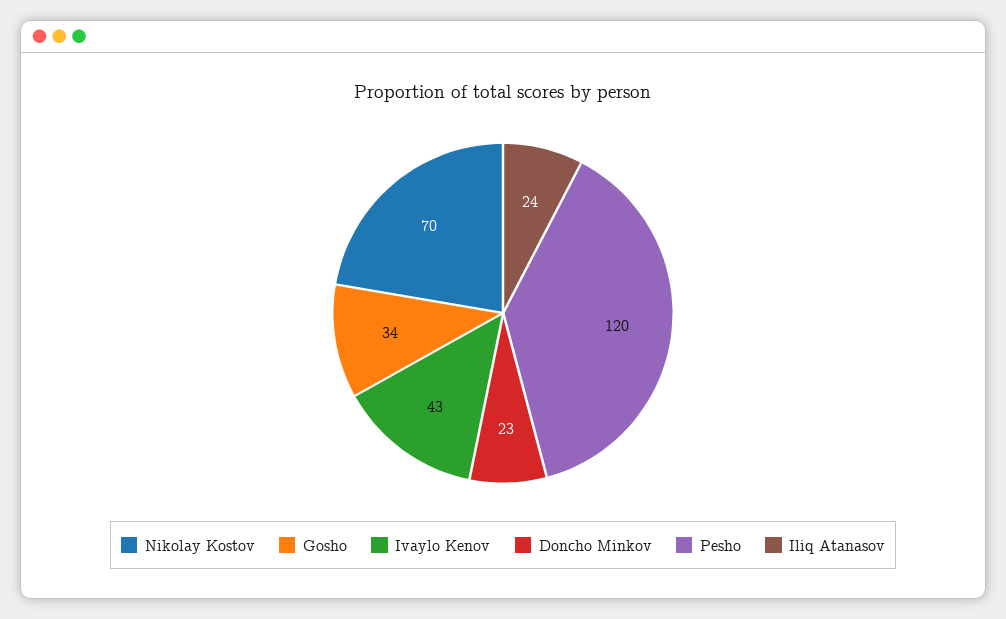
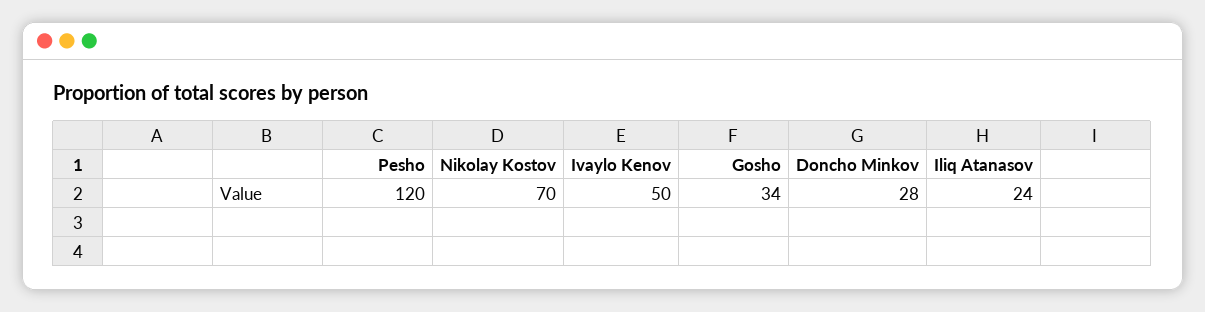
Ivaylo Kenov: 43 -> 50
Doncho Minkov: 23 -> 28

